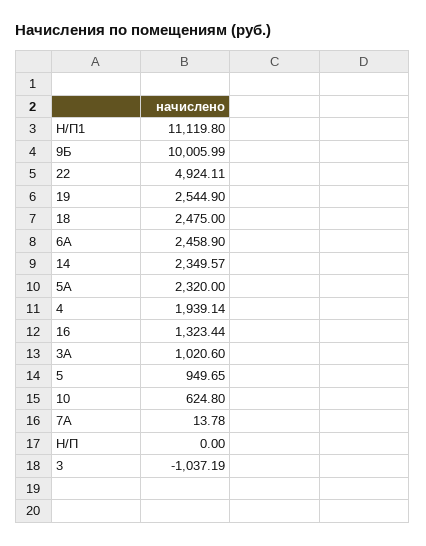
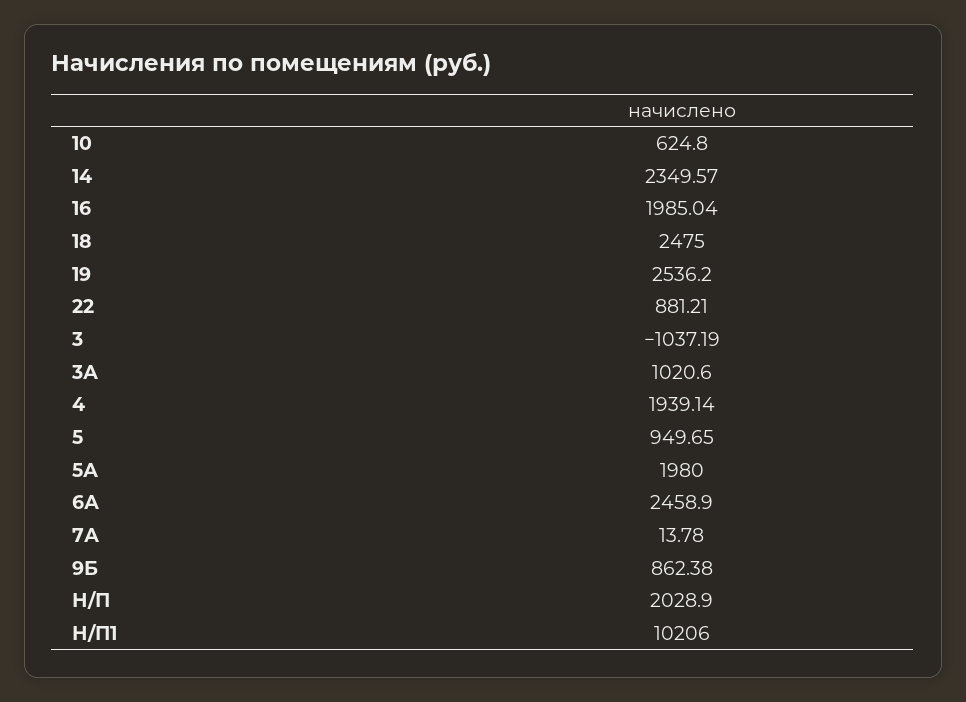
Н/П1: 11119.8 -> 10206
9Б: 10005.99 -> 862.38
22: 4924.11 -> 881.21
19: 2544.9 -> 2536.2
5А: 2320 -> 1980
16: 1323.44 -> 1985.04
Н/П: 0 -> 2028.9

